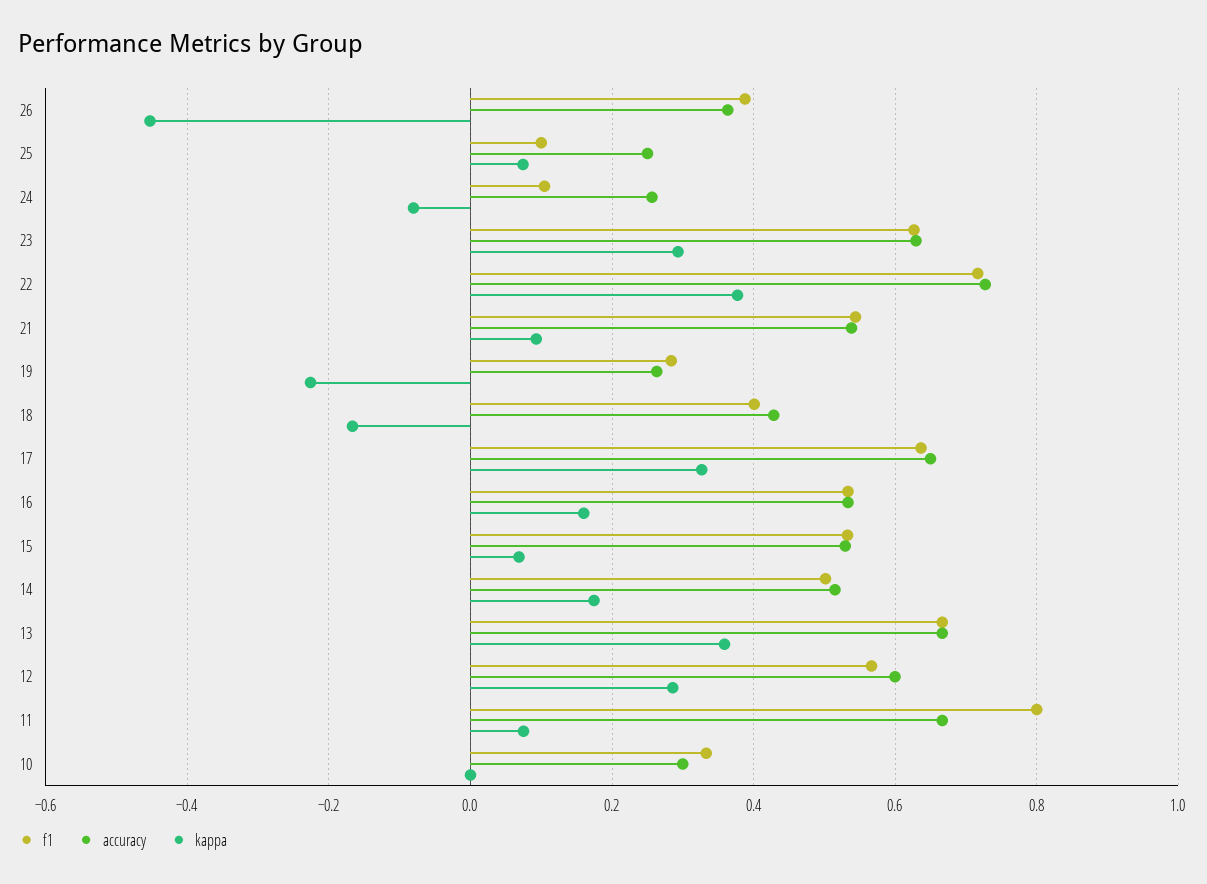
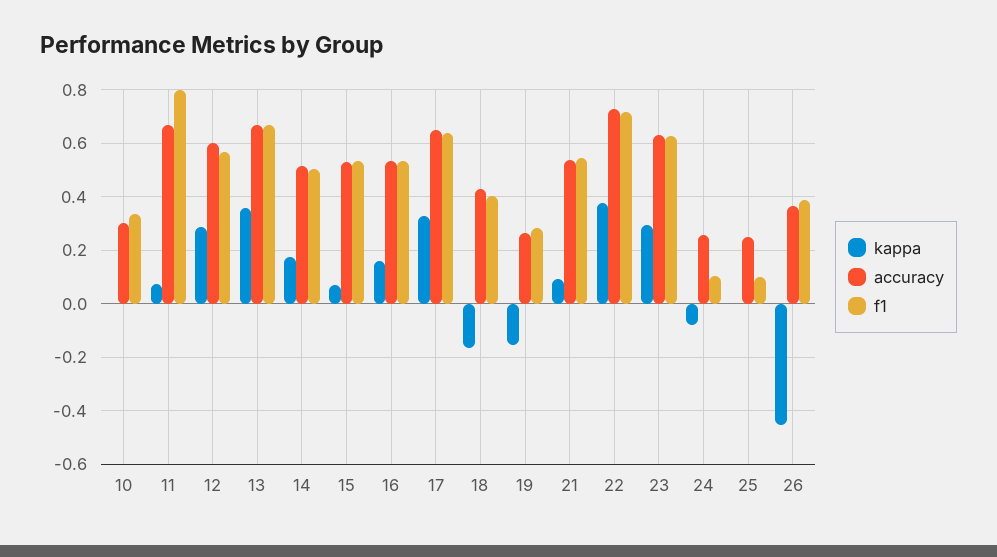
kappa, 25: 0.08 -> 0
kappa, 19: -0.22 -> -0.15

